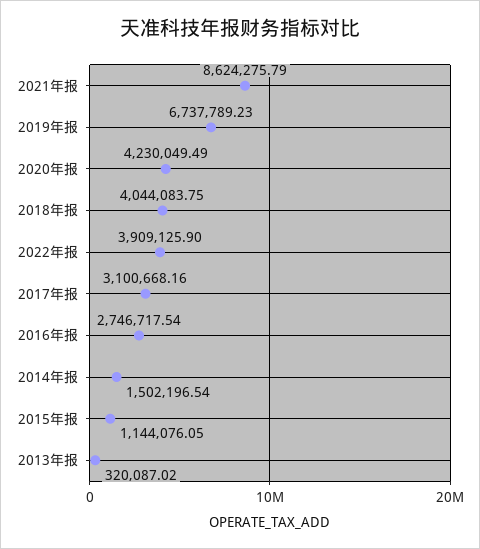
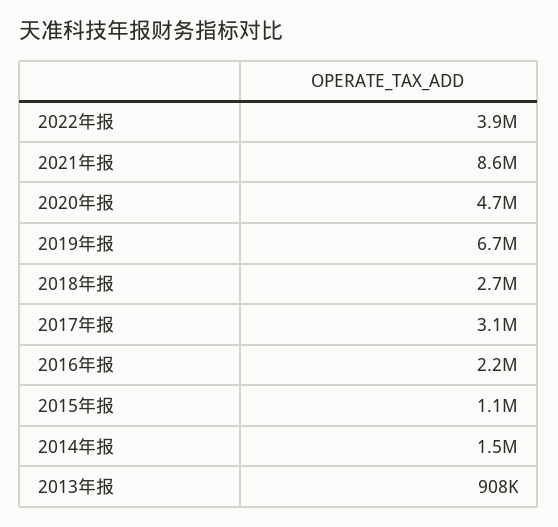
2020年报: 4230049.49 -> 4700000
2018年报: 4044083.75 -> 2700000
2016年报: 2746717.54 -> 2200000
2013年报: 320087.02 -> 908000

